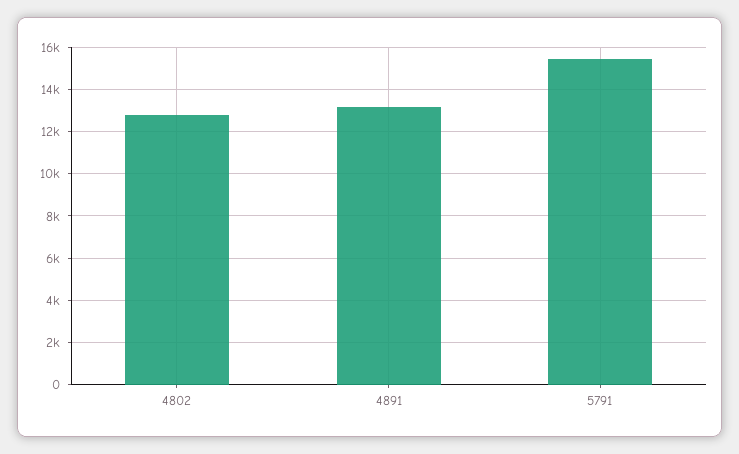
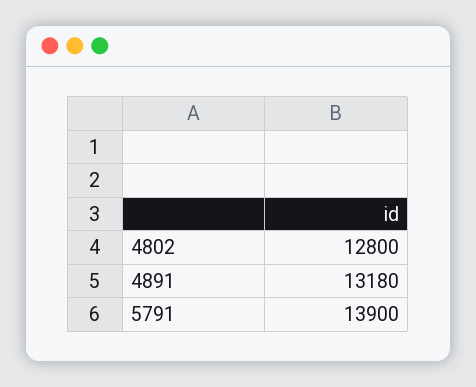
5791: 15500 -> 13900

